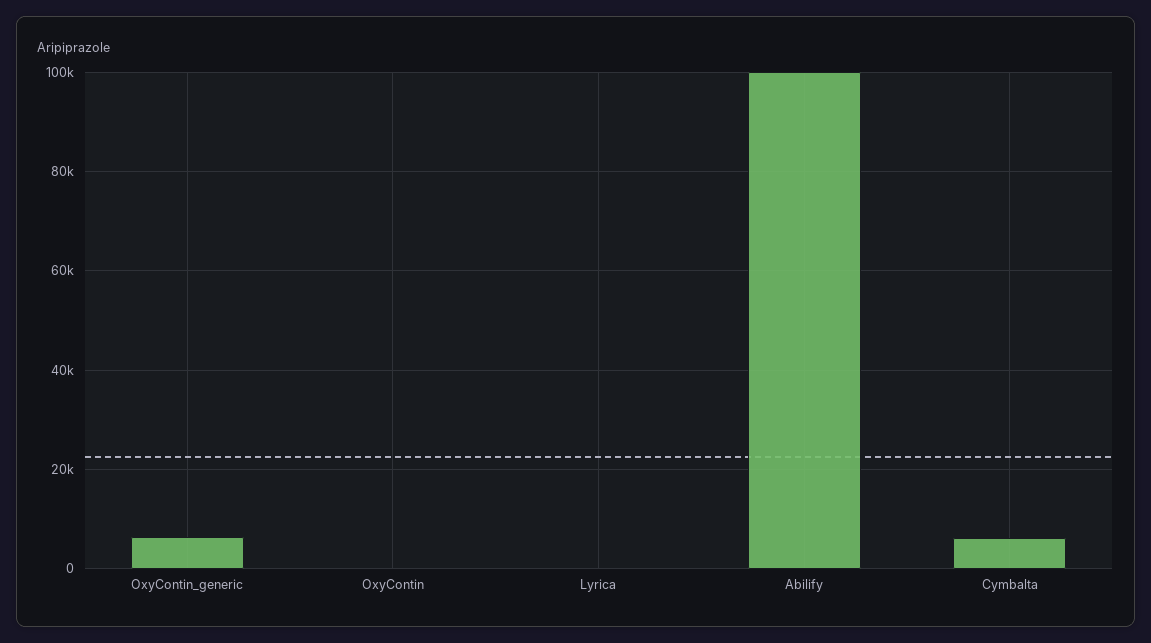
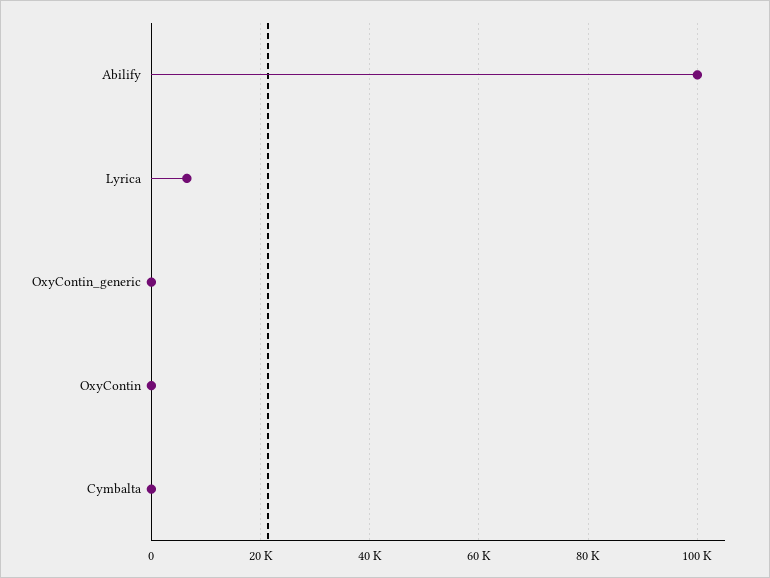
OxyContin_generic: 6000 -> 0
Lyrica: 0 -> 6000
Cymbalta: 6000 -> 0

